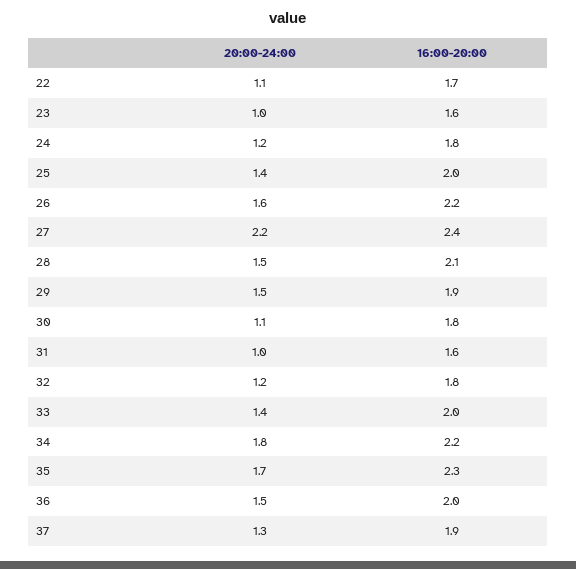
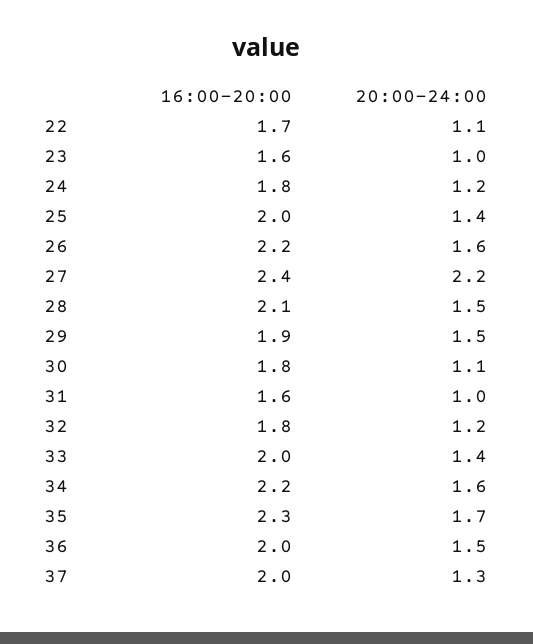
20:00-24:00, 34: 1.8 -> 1.6
16:00-20:00, 37: 1.9 -> 2

